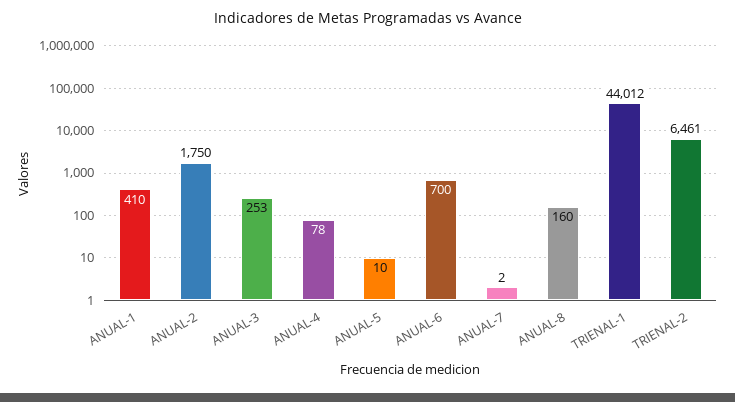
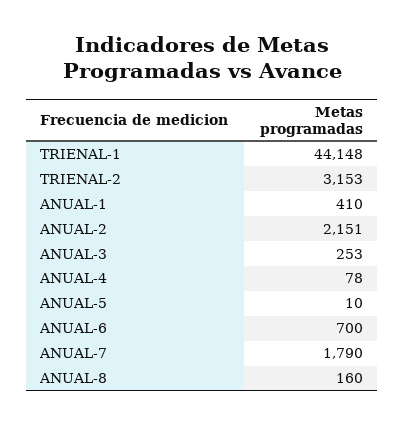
ANUAL-2: 1750 -> 2151
ANUAL-7: 2 -> 1790
TRIENAL-1: 44012 -> 44148
TRIENAL-2: 6461 -> 3153

